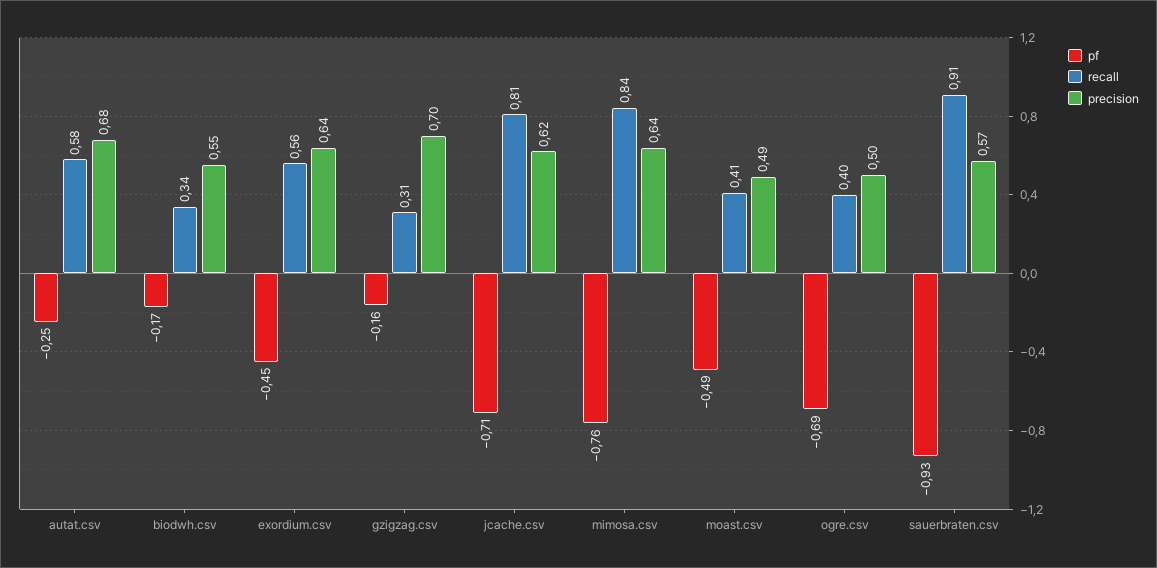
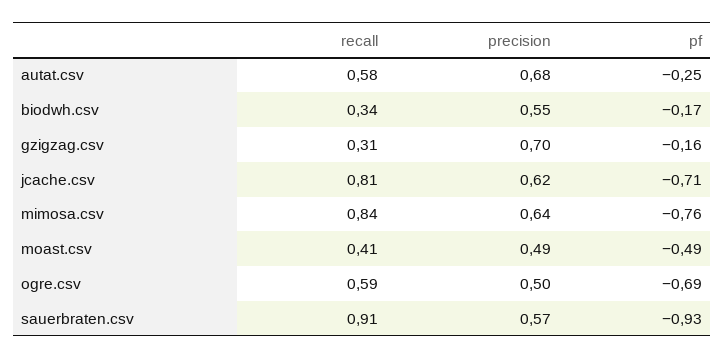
pf, exordium.csv: -0.45 -> none
recall, exordium.csv: 0.56 -> none
precision, exordium.csv: 0.64 -> none
recall, ogre.csv: 0.4 -> 0.59

